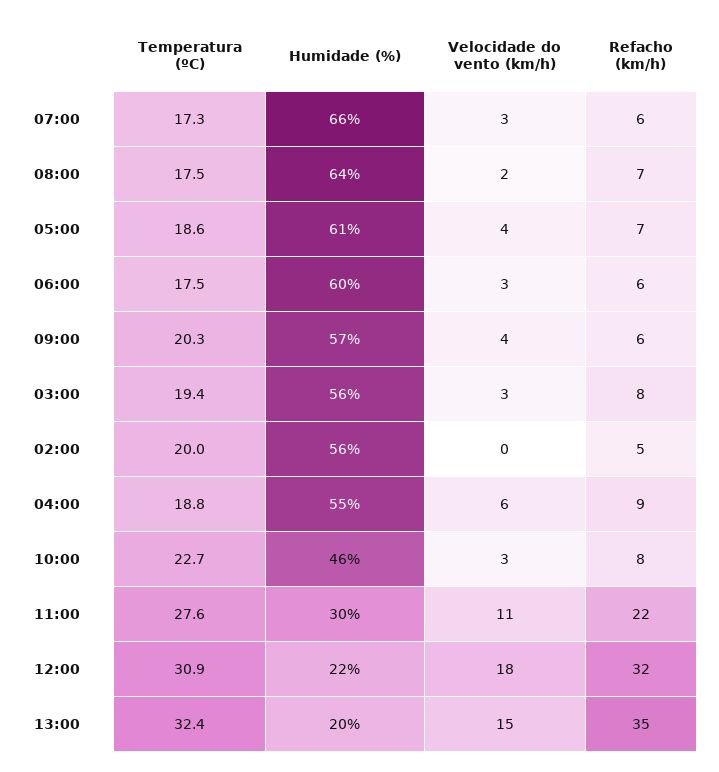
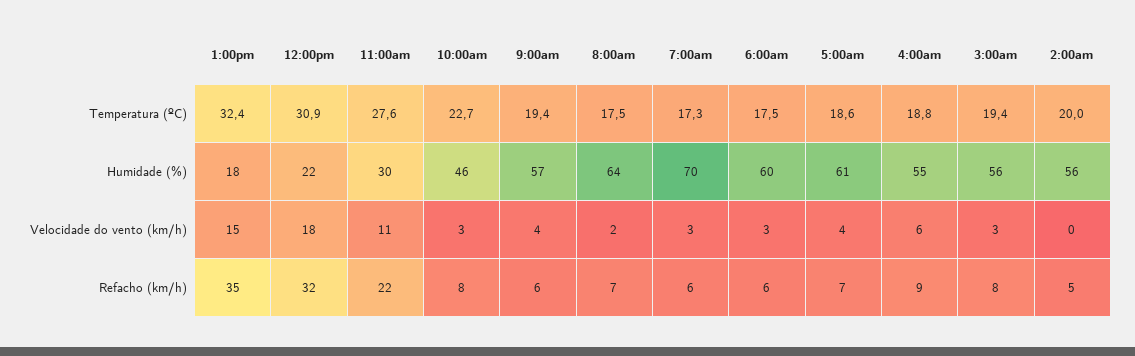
Humidade (%), 07:00: 66 -> 70
Temperatura (ºC), 09:00: 20.3 -> 19.4
Humidade (%), 13:00: 20 -> 18

